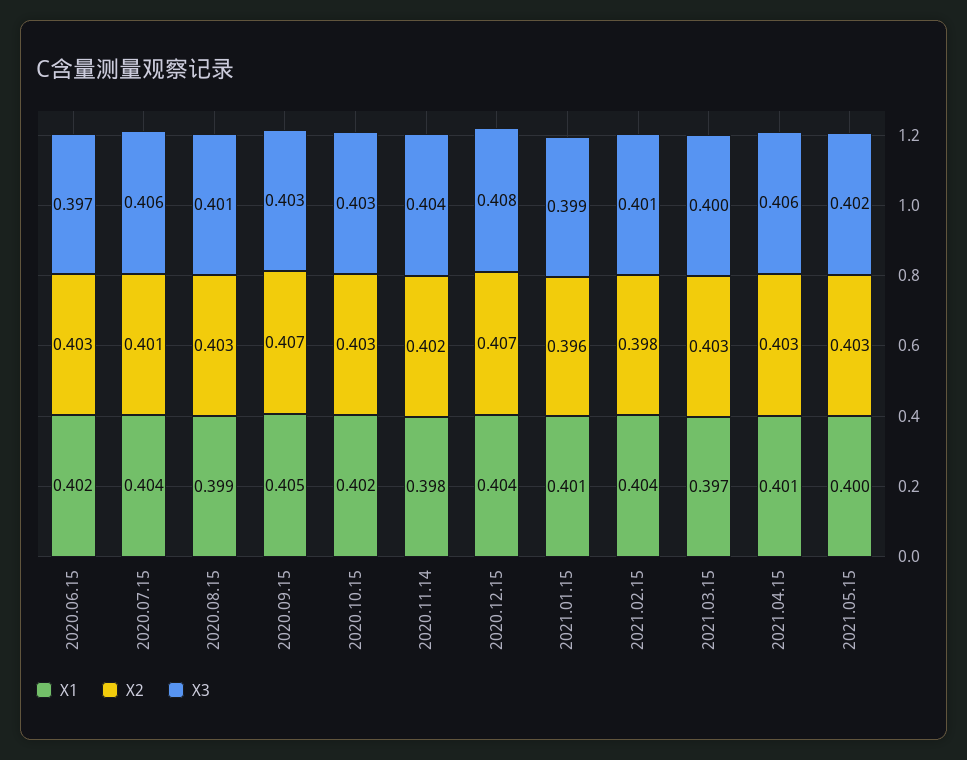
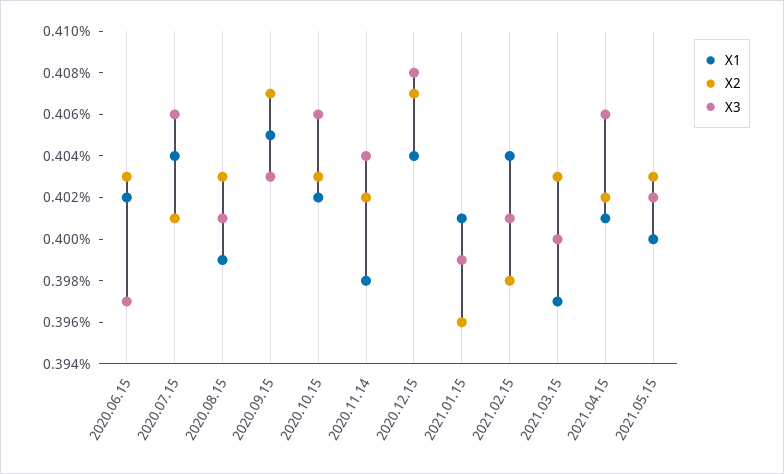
X3, 2020.10.15: 0.403 -> 0.406
X2, 2021.04.15: 0.403 -> 0.402

